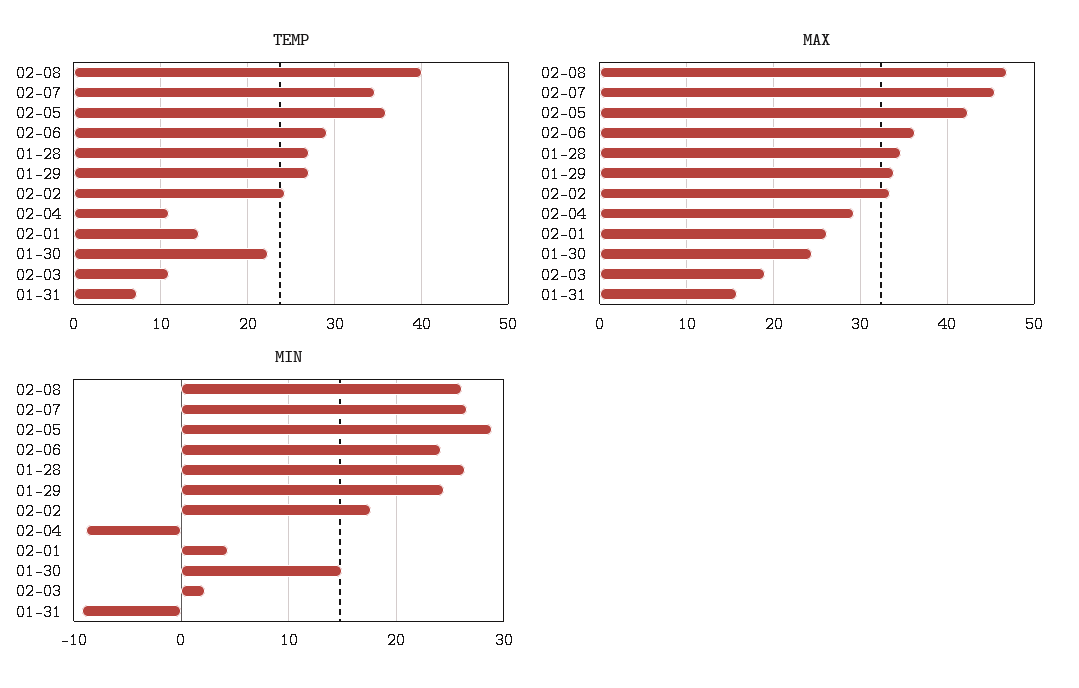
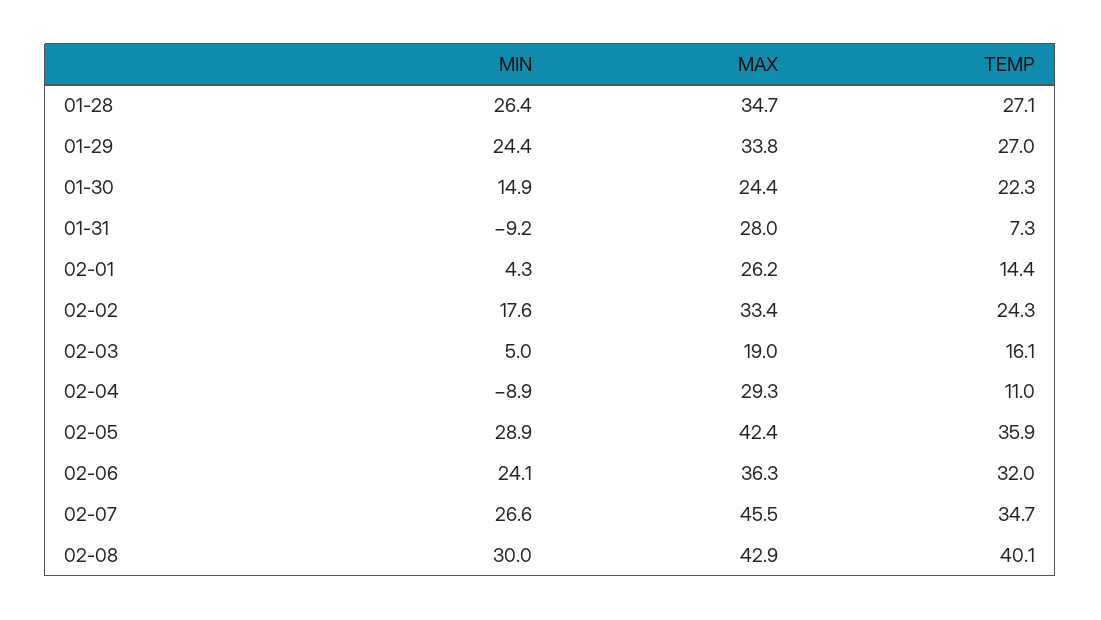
TEMP, 02-06: 29 -> 32
TEMP, 02-03: 11 -> 16.1
MAX, 02-08: 47 -> 42.9
MAX, 01-31: 16 -> 28
MIN, 02-08: 26 -> 30
MIN, 02-03: 2 -> 5

